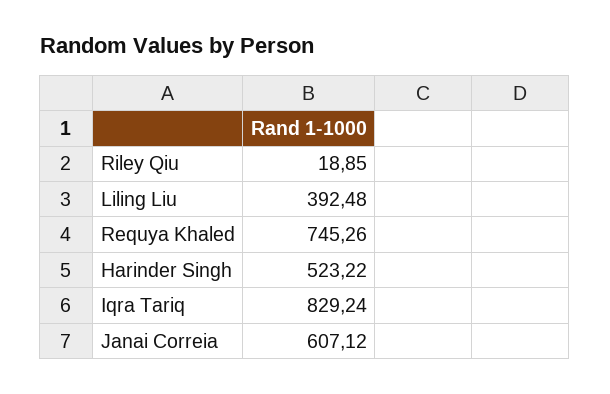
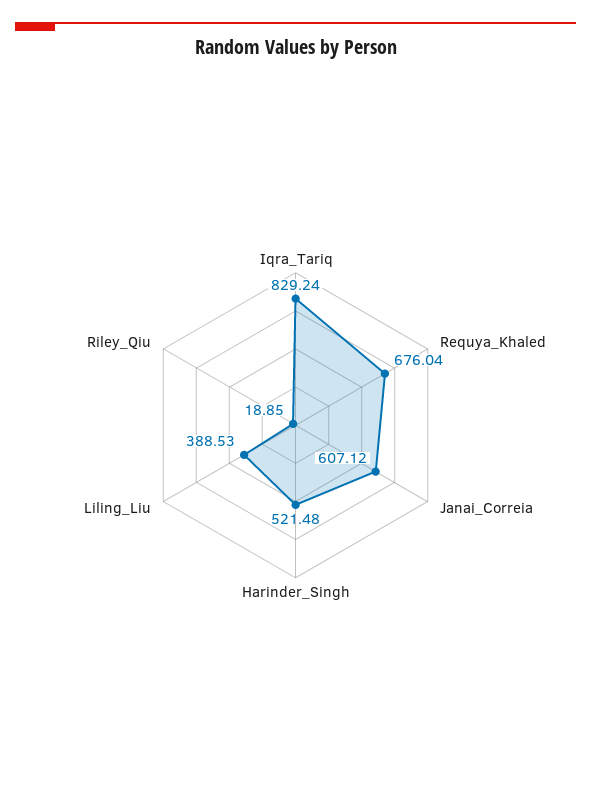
Liling Liu: 392.48 -> 388.53
Requya Khaled: 745.26 -> 676.04
Harinder Singh: 523.22 -> 521.48

